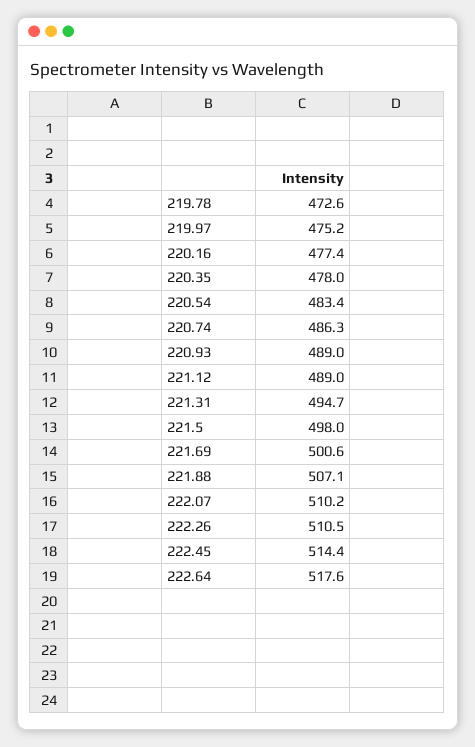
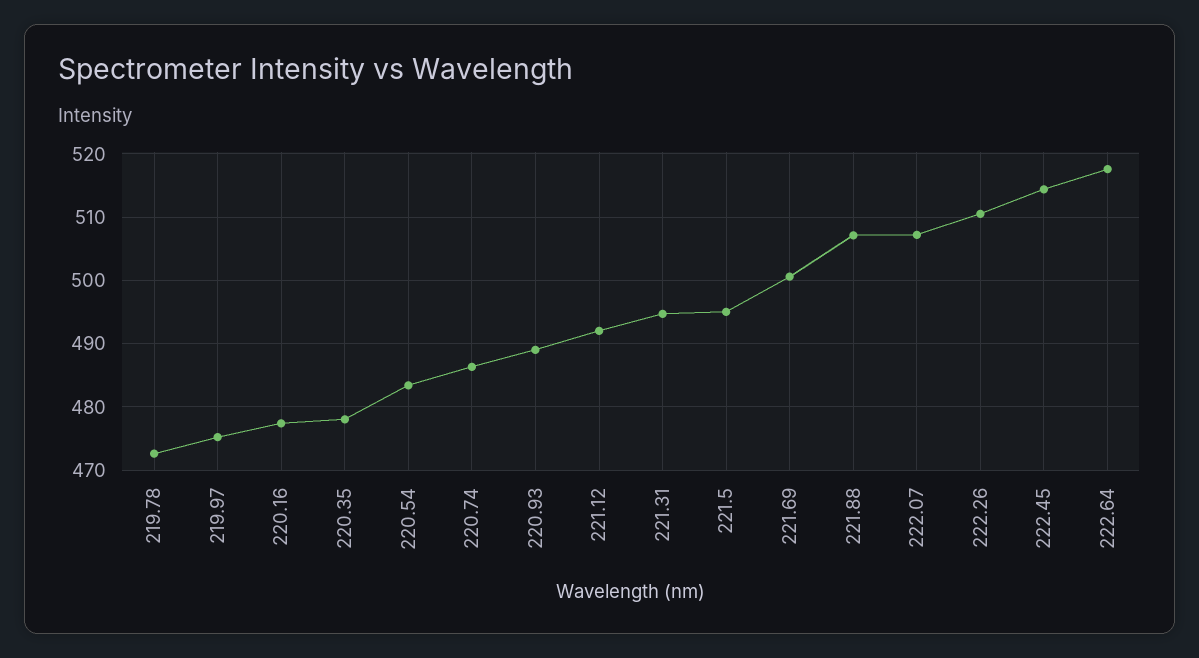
221.12: 489 -> 492
221.5: 498 -> 495
222.07: 510.2 -> 507

